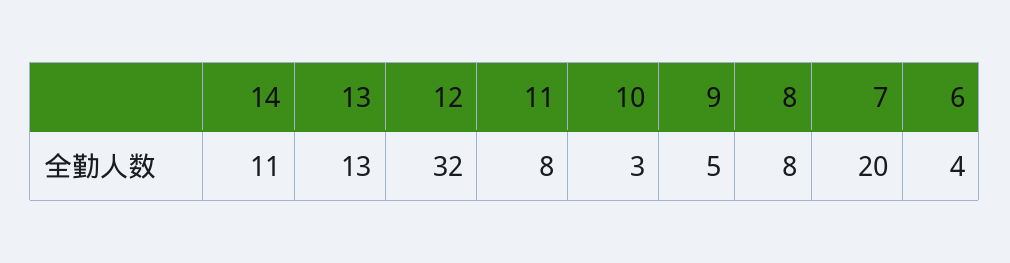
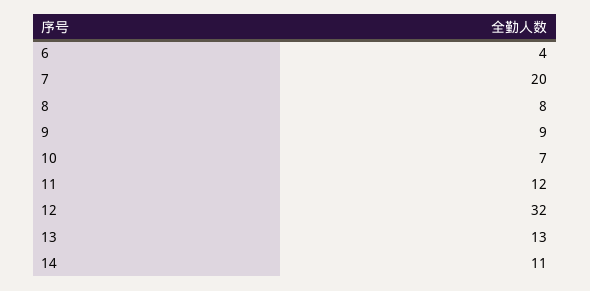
11: 8 -> 12
10: 3 -> 7
9: 5 -> 9

